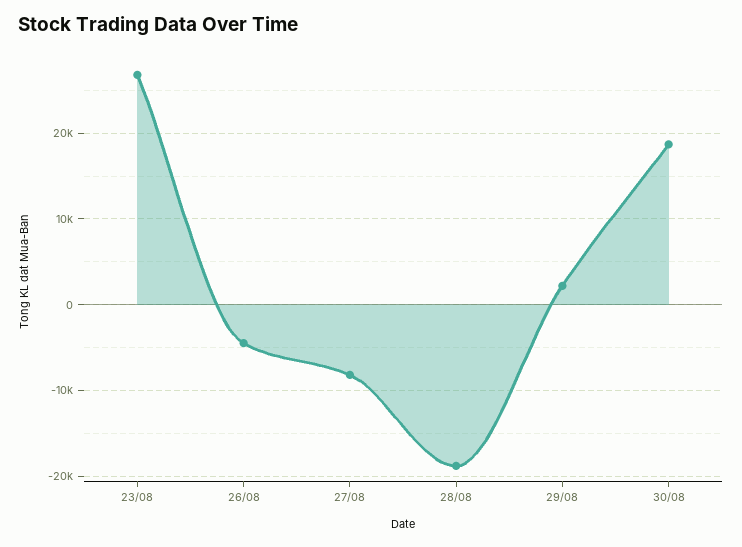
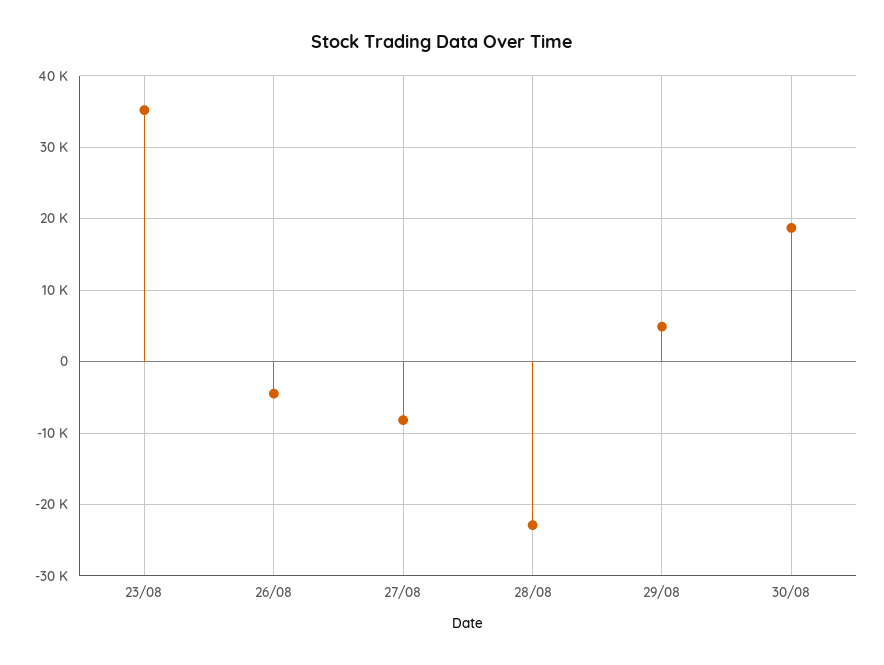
23/08: 27000 -> 35000
28/08: -19000 -> -23000
29/08: 2000 -> 5000

